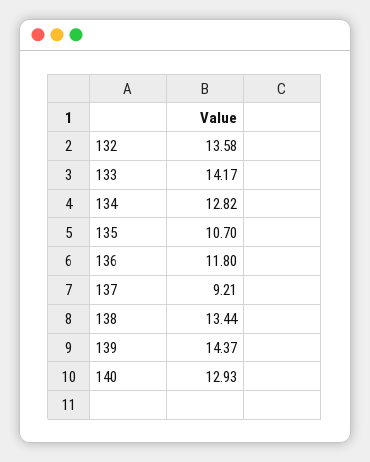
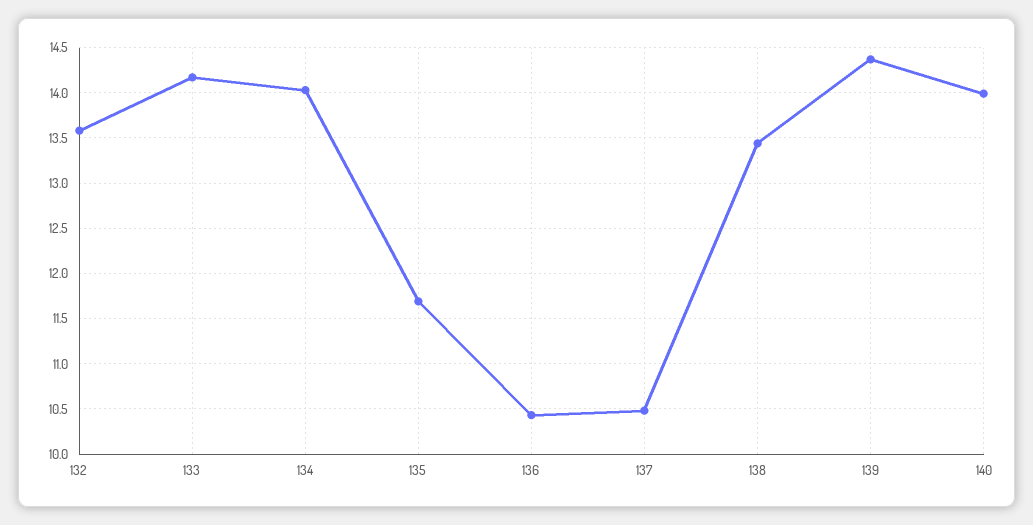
134: 12.82 -> 14
135: 10.7 -> 11.7
136: 11.8 -> 10.4
137: 9.21 -> 10.5
140: 12.93 -> 14

